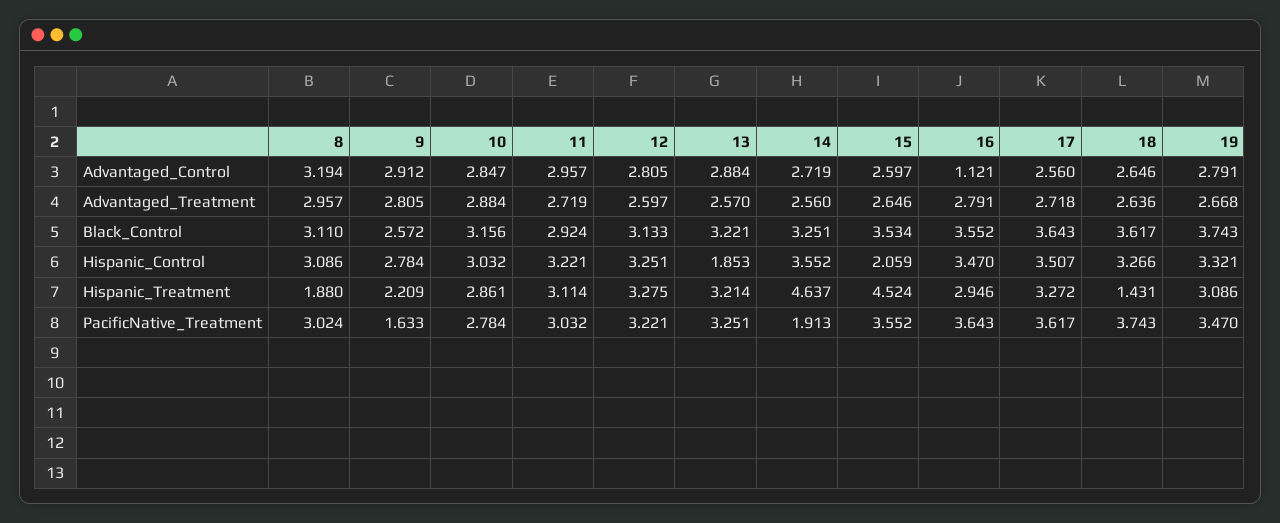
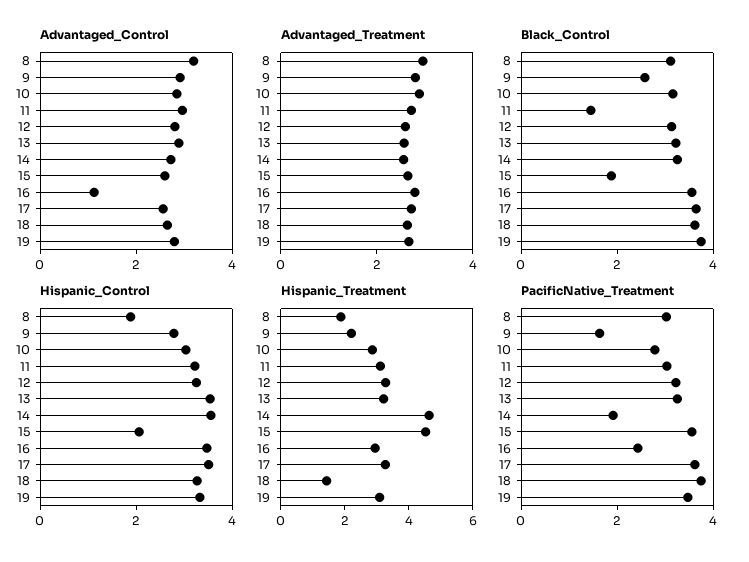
Black_Control, 11: 2.924 -> 1.5
Black_Control, 15: 3.534 -> 2
Hispanic_Control, 8: 3.086 -> 2
Hispanic_Control, 13: 1.853 -> 3.5
PacificNative_Treatment, 16: 3.643 -> 2.5

